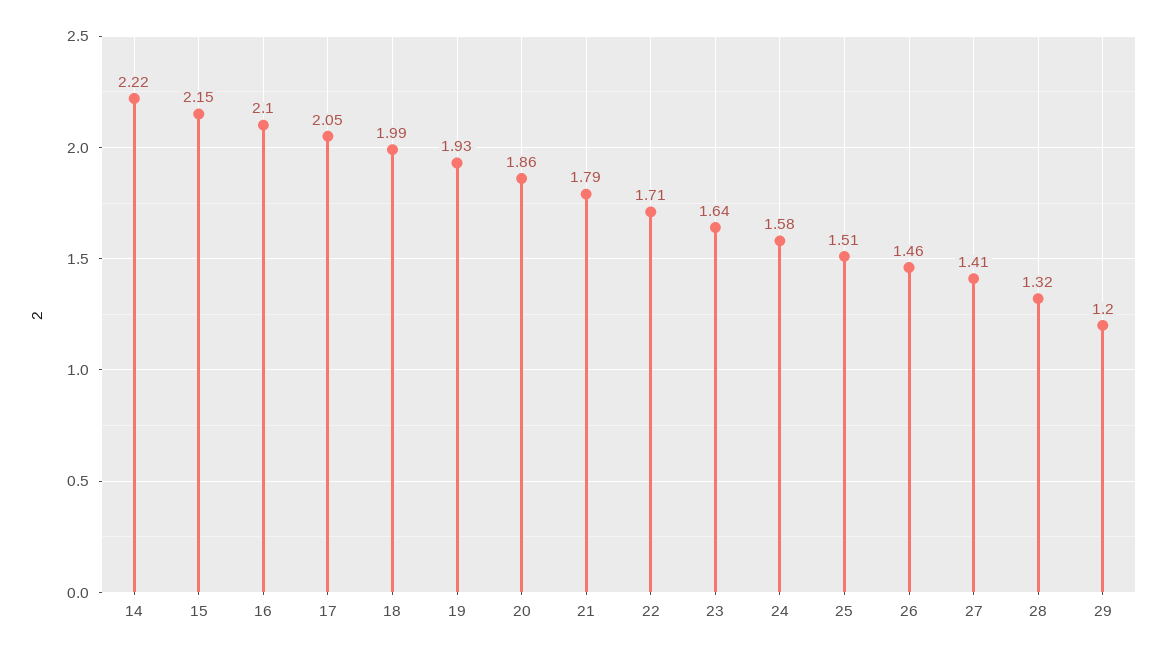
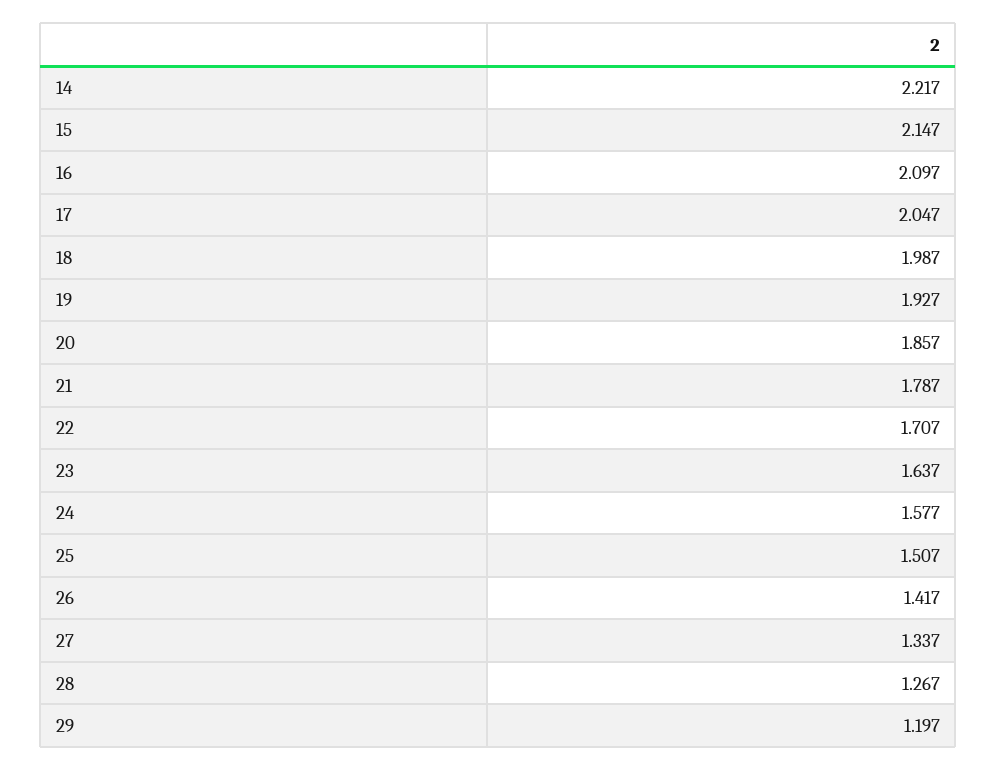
26: 1.46 -> 1.417
27: 1.41 -> 1.337
28: 1.32 -> 1.267

